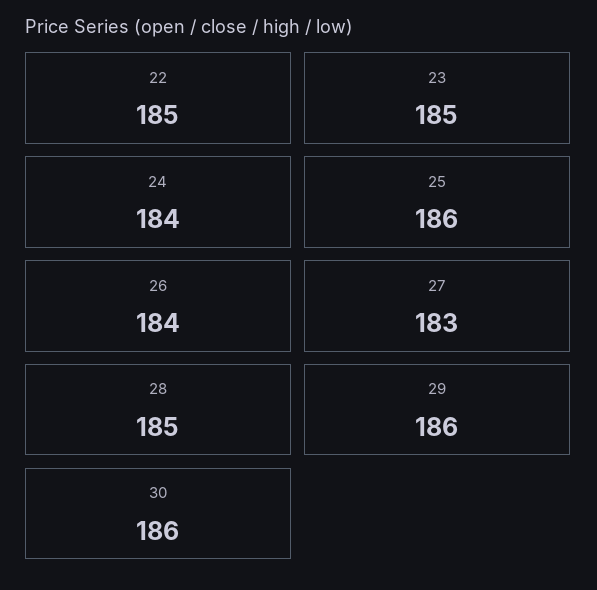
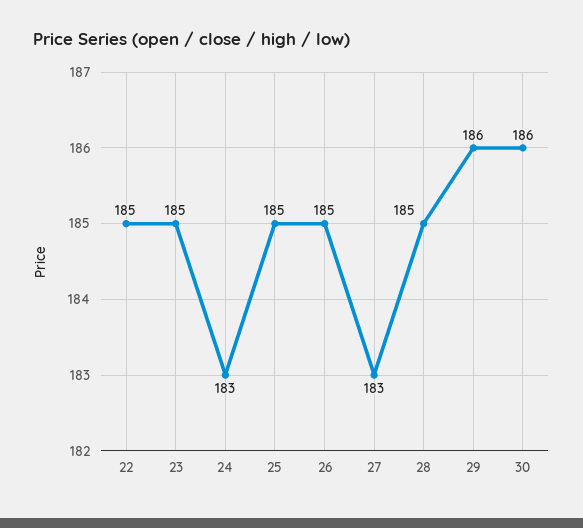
24: 184 -> 183
25: 186 -> 185
26: 184 -> 185

